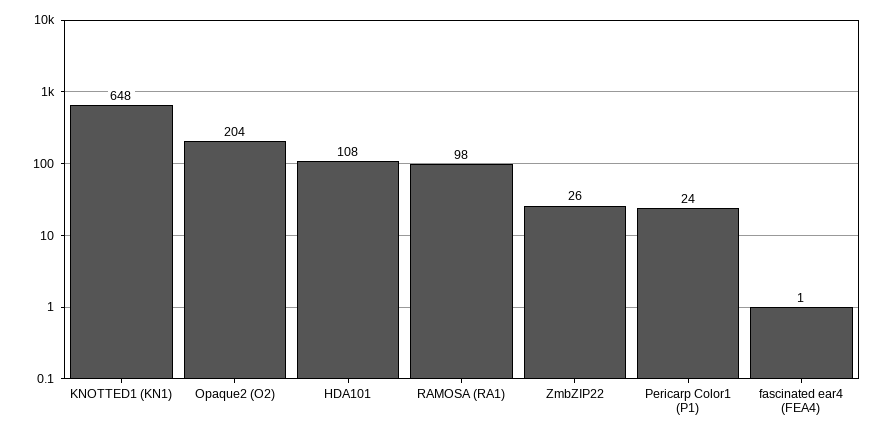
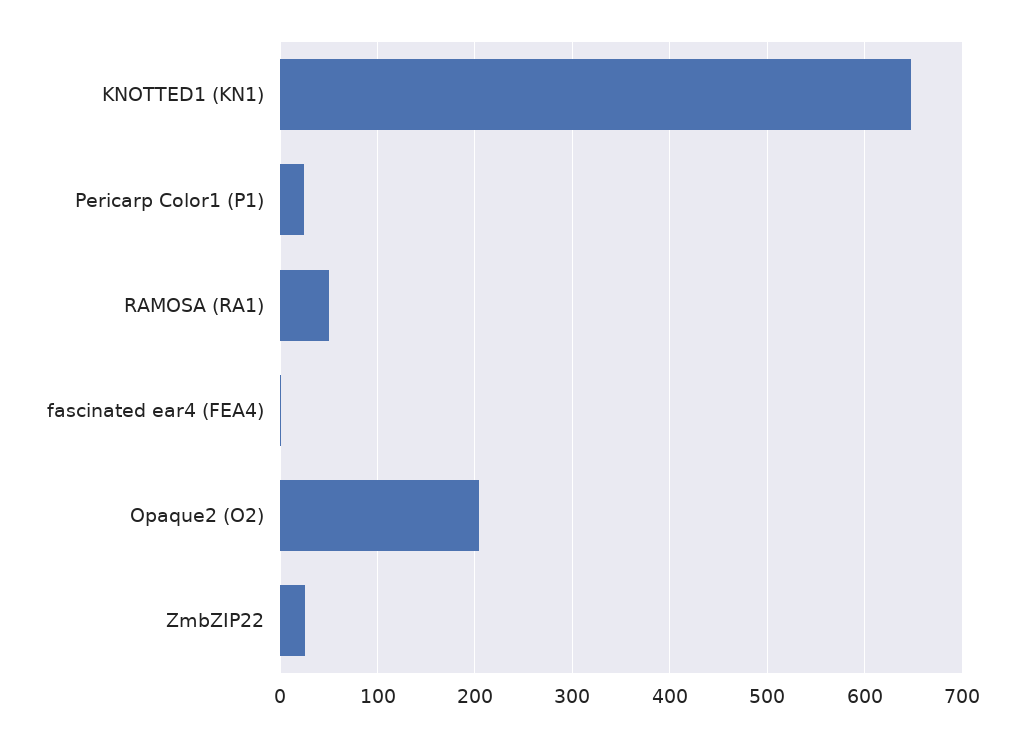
HDA101: 108 -> none
RAMOSA (RA1): 98 -> 50

